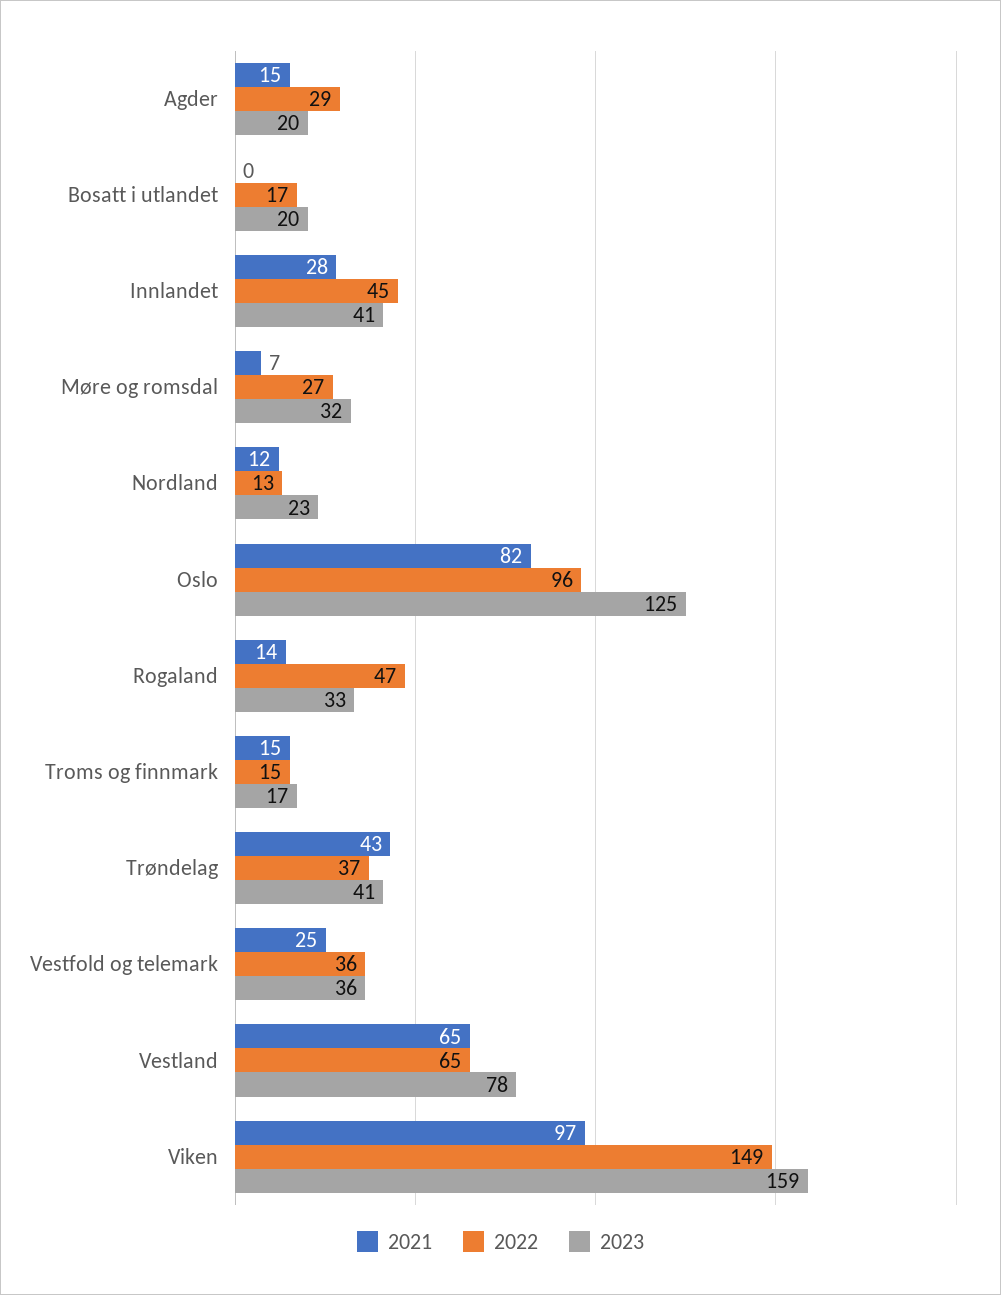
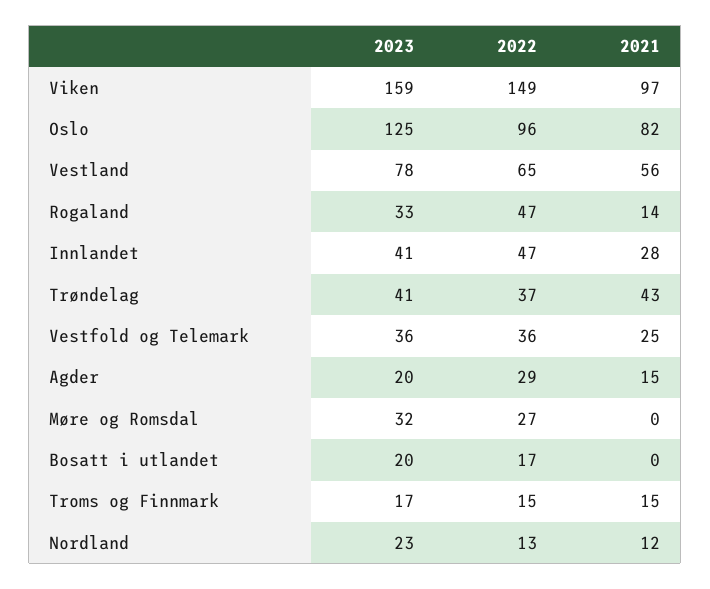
2022, Innlandet: 45 -> 47
2021, Møre og romsdal: 7 -> 0
2021, Vestland: 65 -> 56

